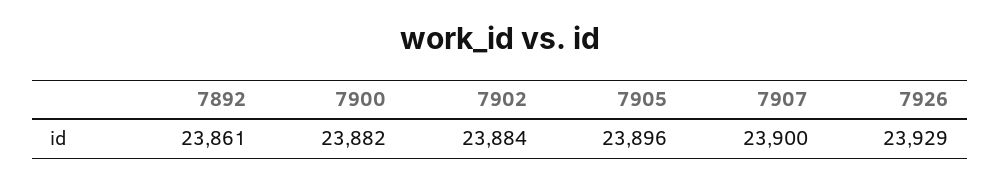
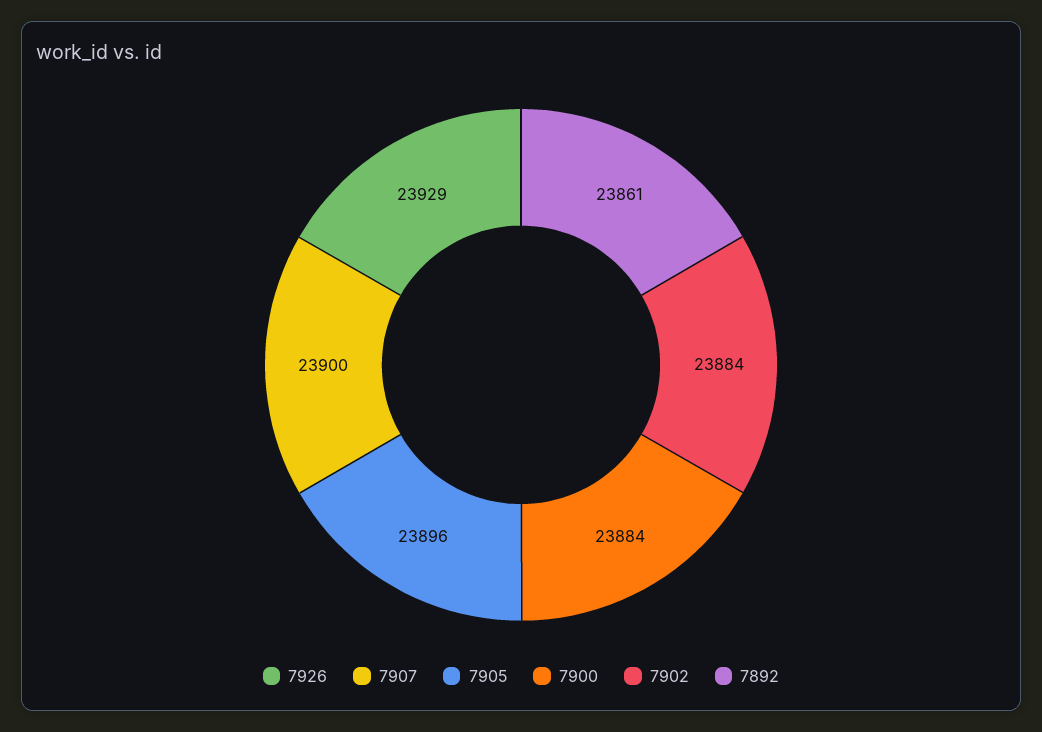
7900: 23882 -> 23884

